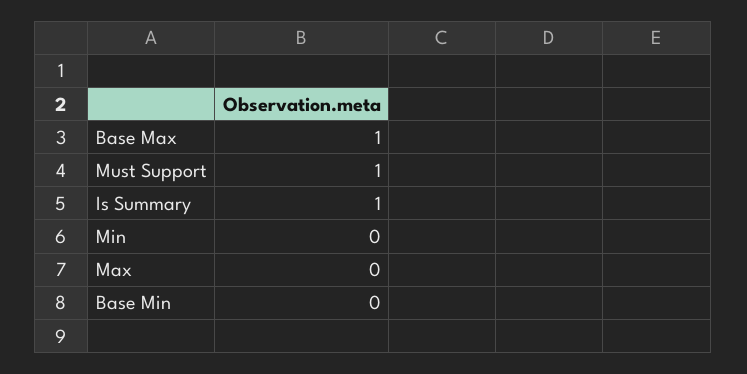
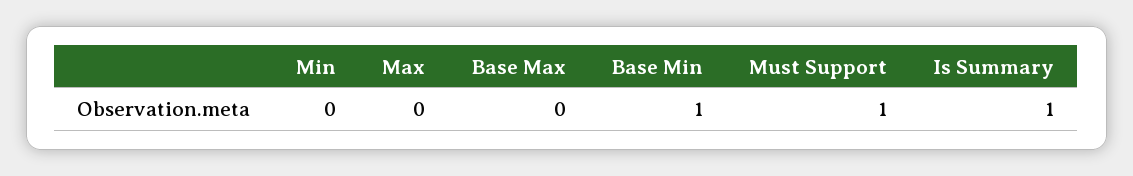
Base Max: 1 -> 0
Base Min: 0 -> 1

